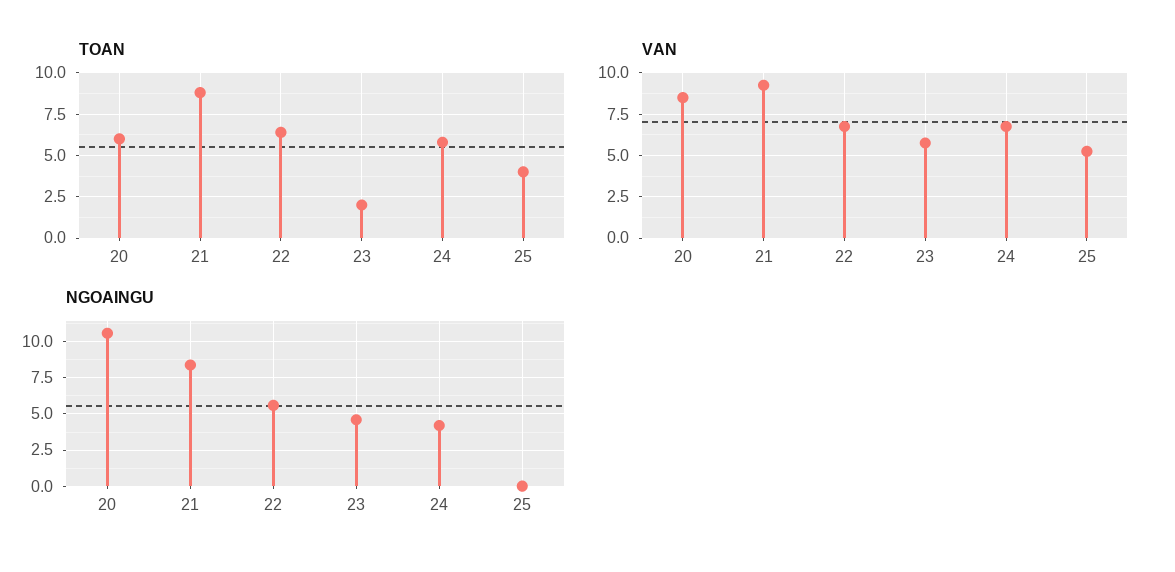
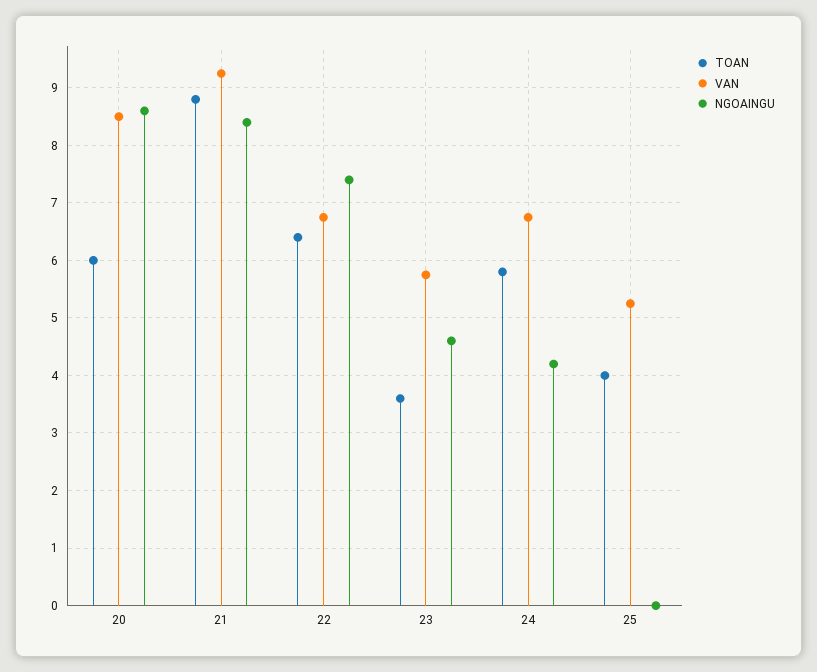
TOAN, 23: 2 -> 3.6
NGOAINGU, 20: 10.5 -> 8.6
NGOAINGU, 22: 5.5 -> 7.4

